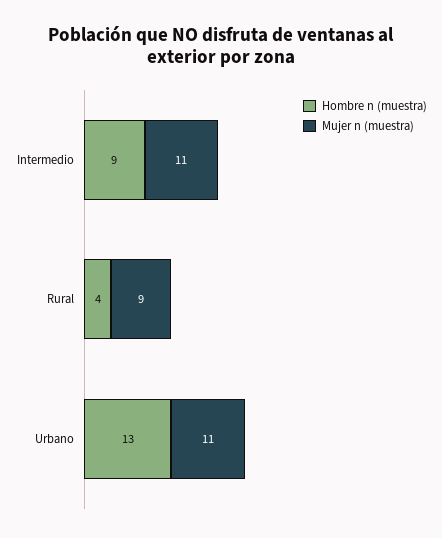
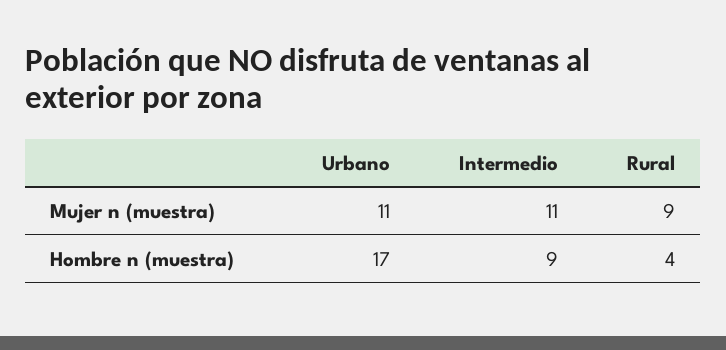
Hombre n (muestra), Urbano: 13 -> 17

